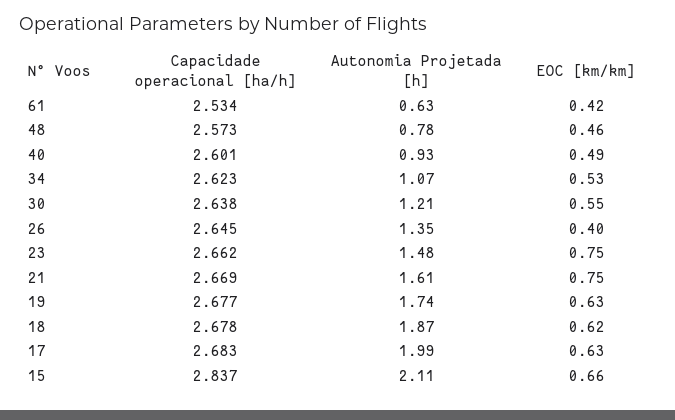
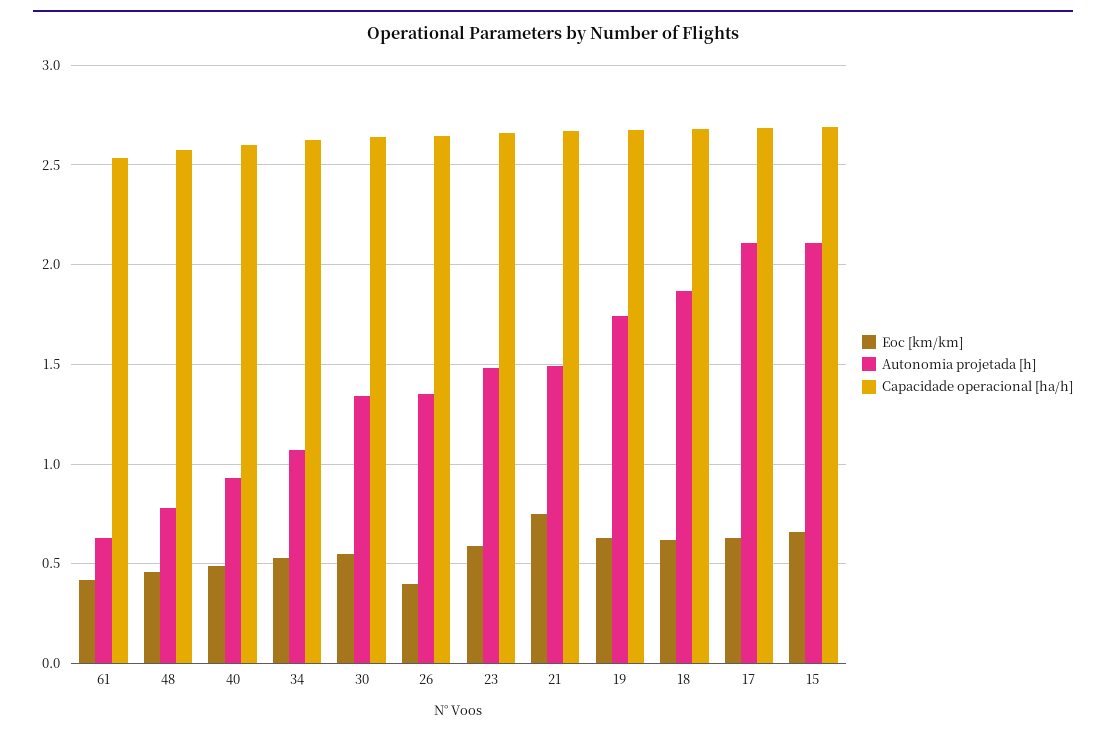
Autonomia Projetada [h], 30: 1.21 -> 1.35
EOC [km/km], 23: 0.75 -> 0.6
Autonomia Projetada [h], 21: 1.61 -> 1.5
Autonomia Projetada [h], 17: 1.99 -> 2.1
Capacidade operacional [ha/h], 15: 2.837 -> 2.7

